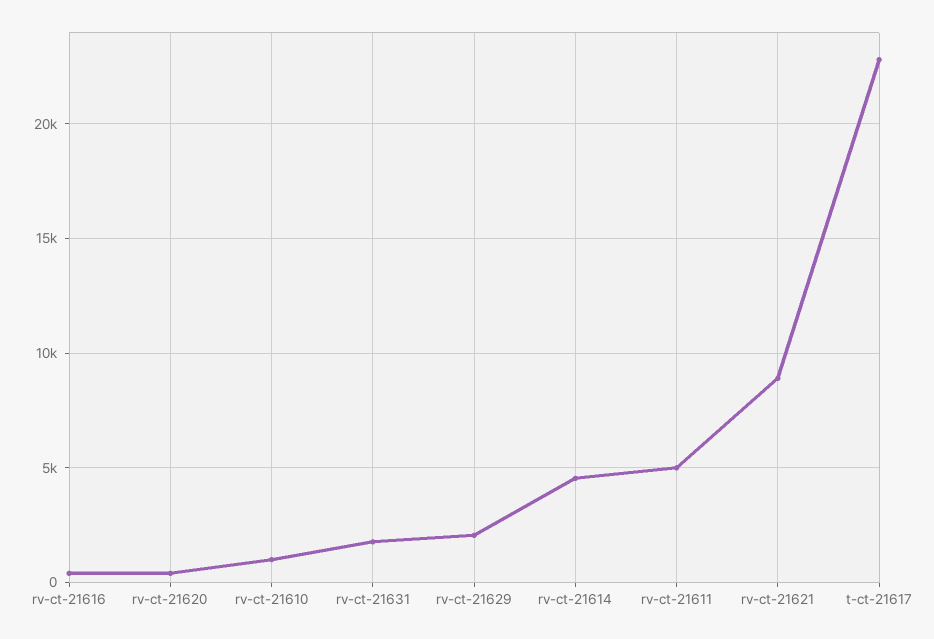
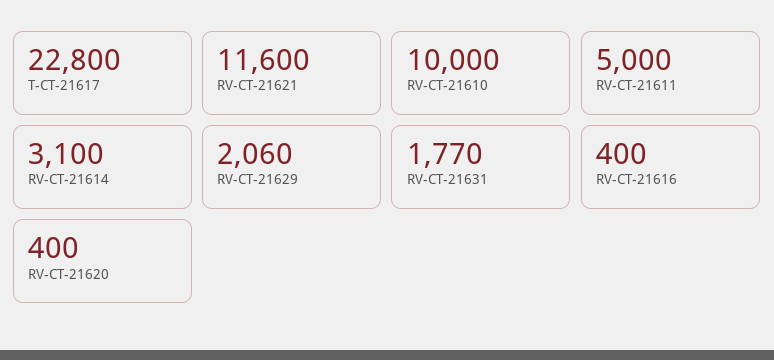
rv-ct-21610: 1000 -> 10000
rv-ct-21614: 4500 -> 3100
rv-ct-21621: 9000 -> 11600

